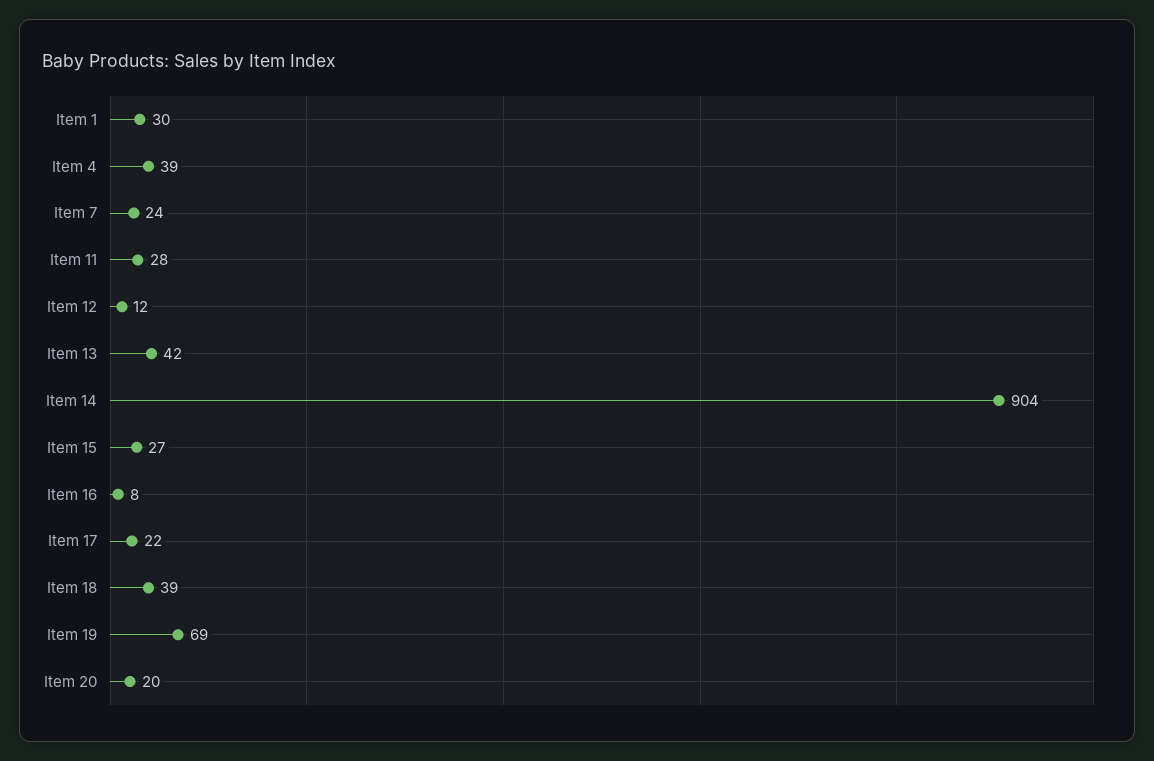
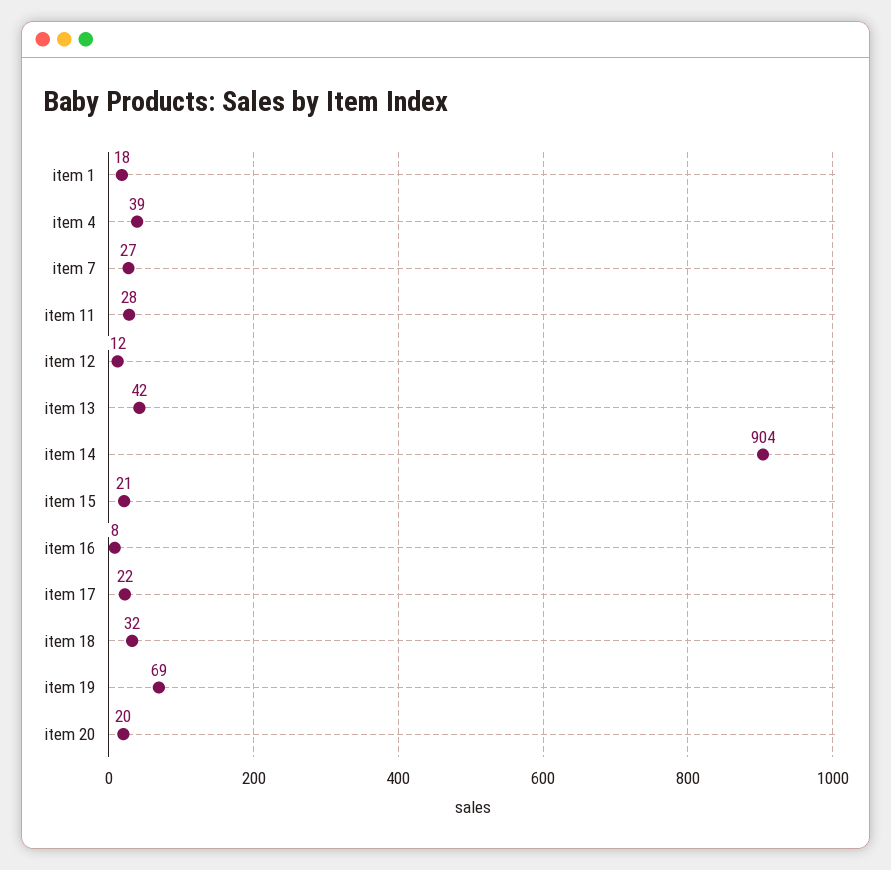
Item 1: 30 -> 18
Item 7: 24 -> 27
Item 15: 27 -> 21
Item 18: 39 -> 32

